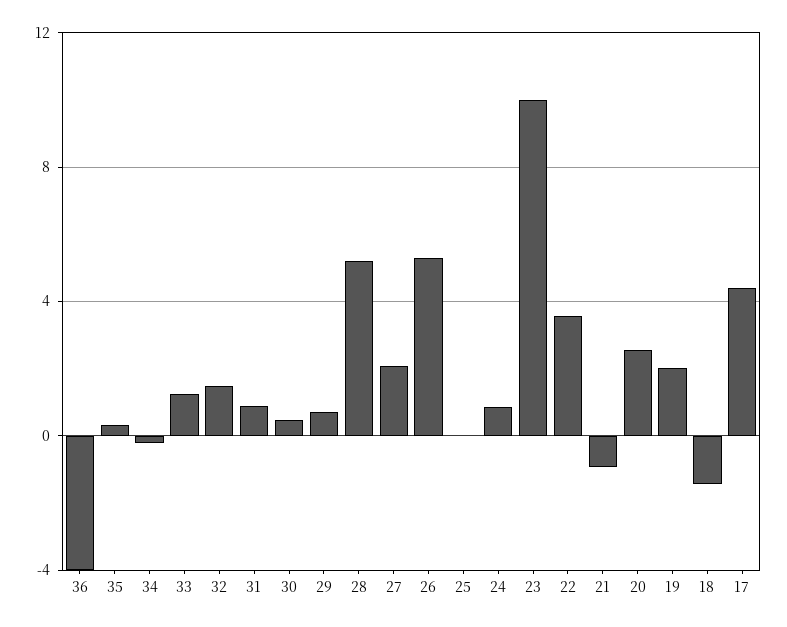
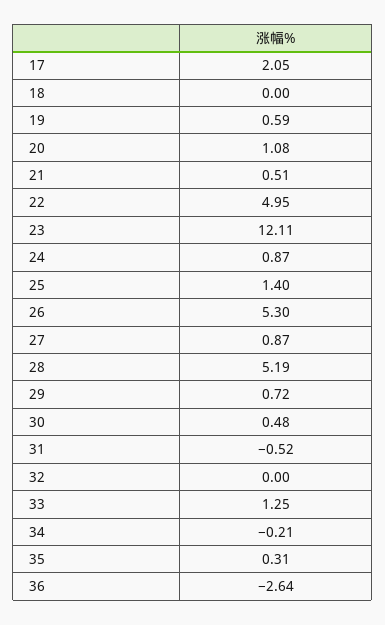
36: -4 -> -2.64
32: 1.5 -> 0
31: 1 -> -0.52
27: 2 -> 0.87
25: 0 -> 1.4
23: 10 -> 12.11
22: 3.5 -> 4.95
21: -1 -> 0.51
20: 2.5 -> 1.08
19: 2 -> 0.59
18: -1.5 -> 0
17: 4.5 -> 2.05

